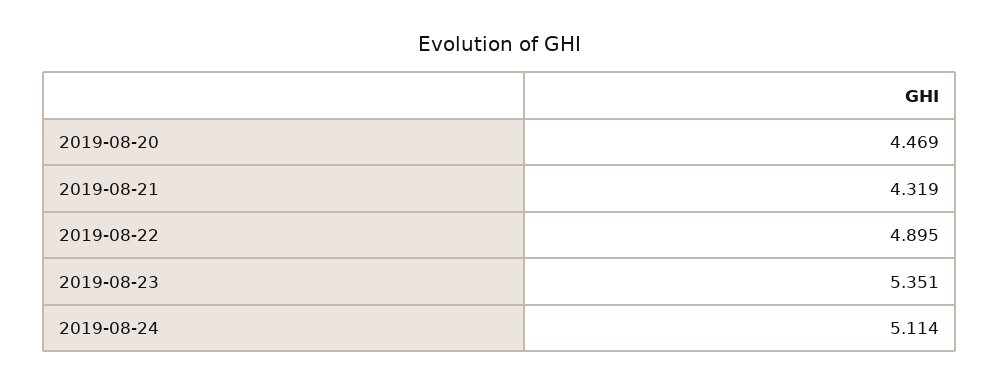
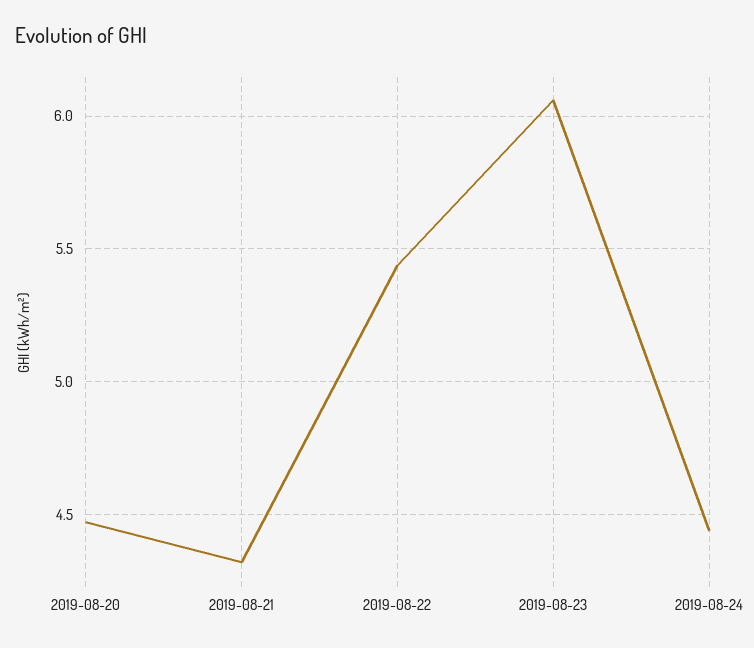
2019-08-22: 4.895 -> 5.45
2019-08-23: 5.351 -> 6.05
2019-08-24: 5.114 -> 4.45

